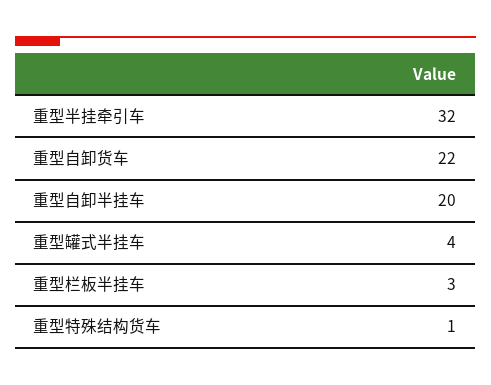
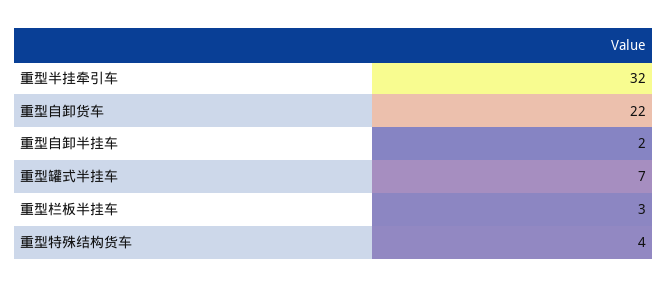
重型自卸半挂车: 20 -> 2
重型罐式半挂车: 4 -> 7
重型特殊结构货车: 1 -> 4

